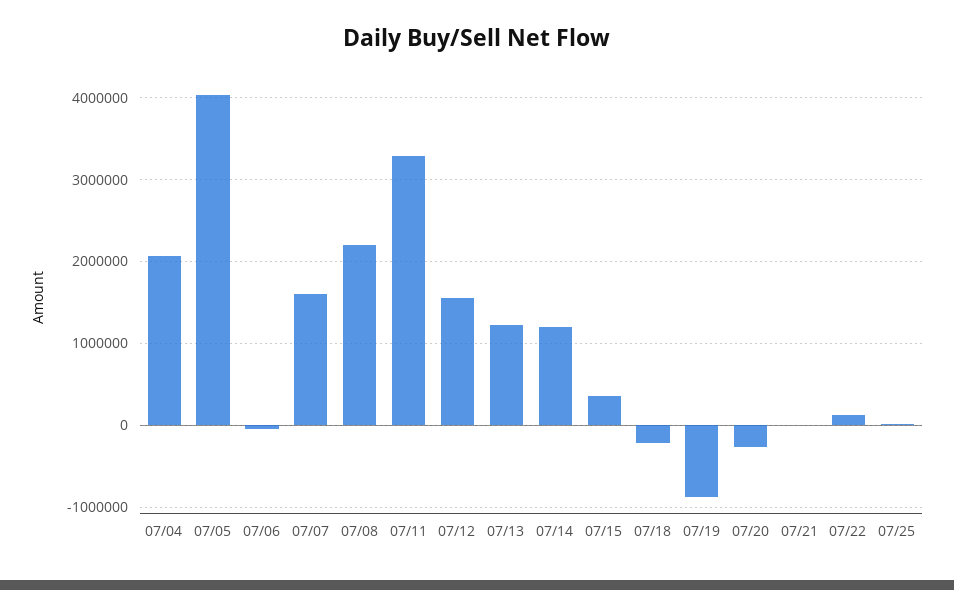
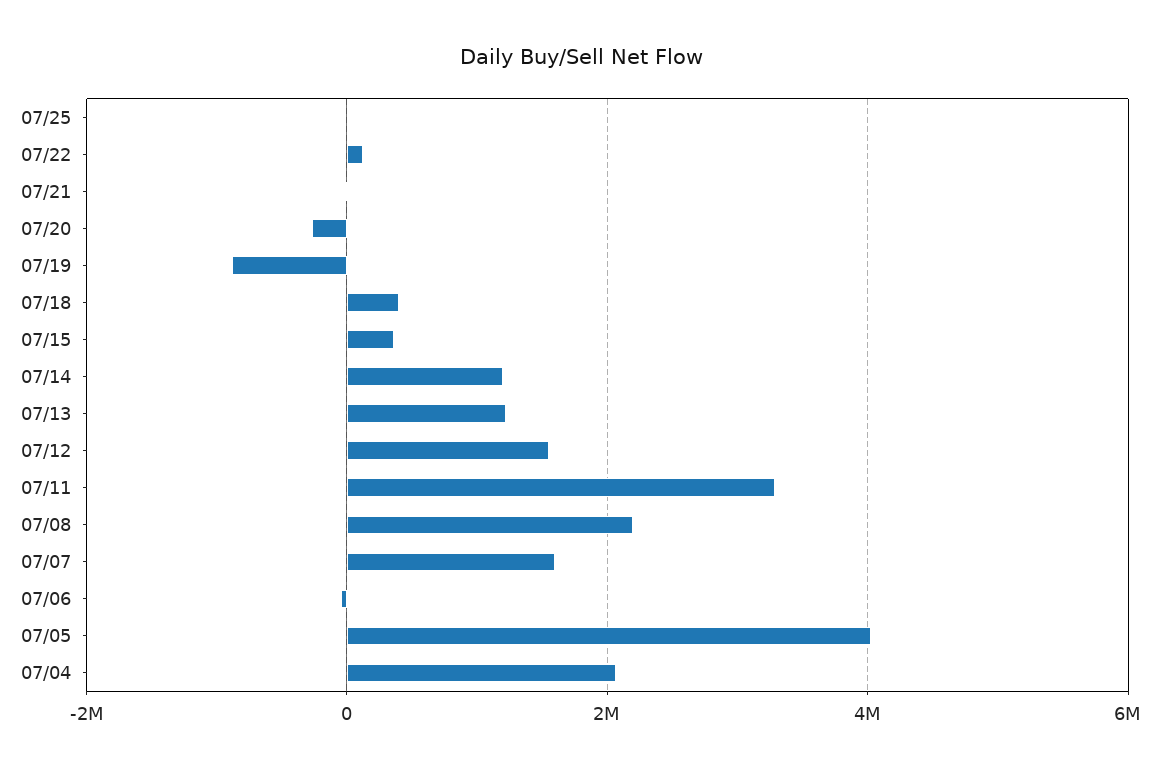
07/18: -200000 -> 400000

